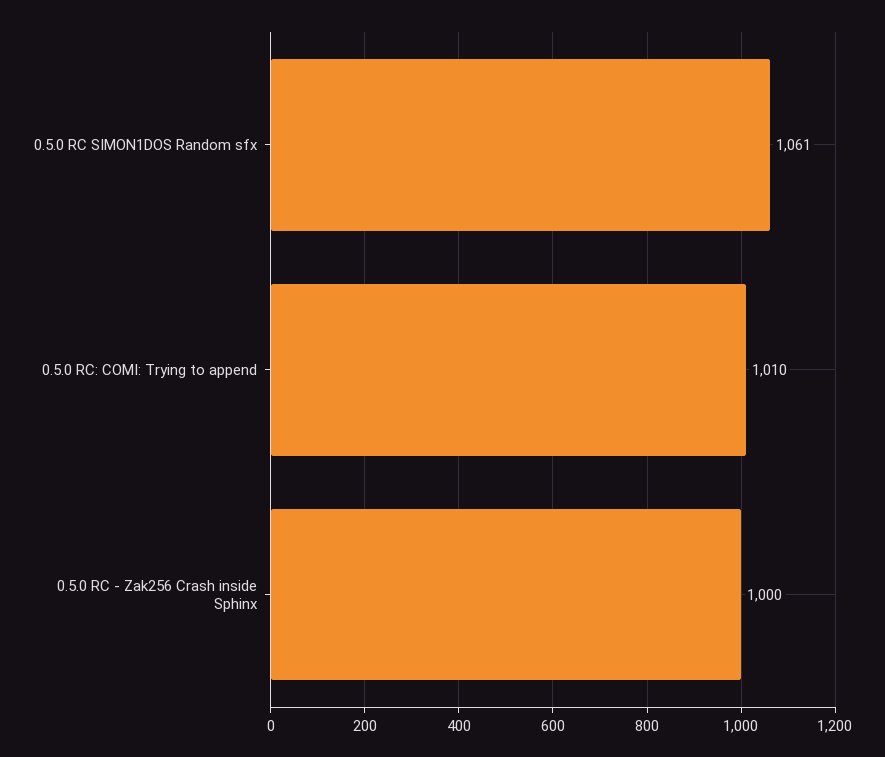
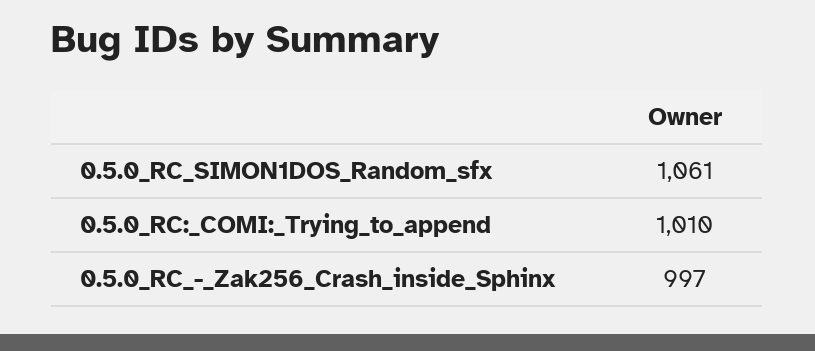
0.5.0 RC - Zak256 Crash inside Sphinx: 1000 -> 997

